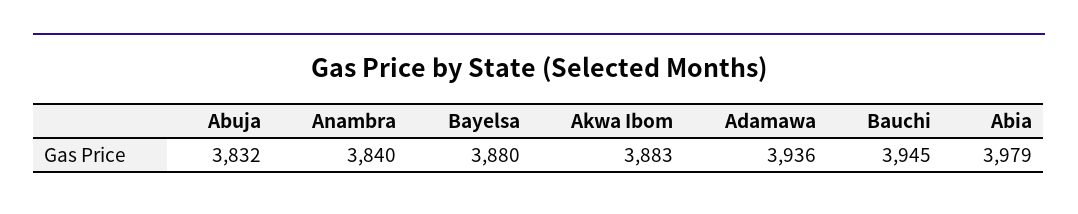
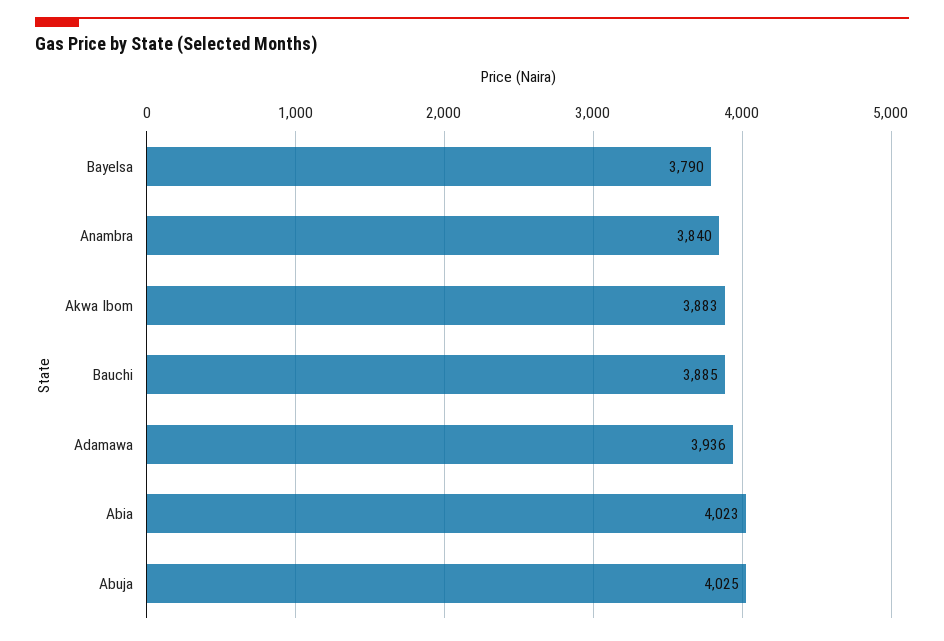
Abuja: 3832 -> 4025
Bayelsa: 3880 -> 3790
Bauchi: 3945 -> 3885
Abia: 3979 -> 4023

